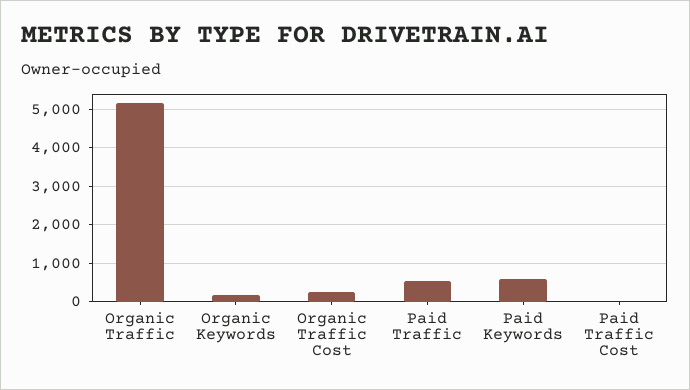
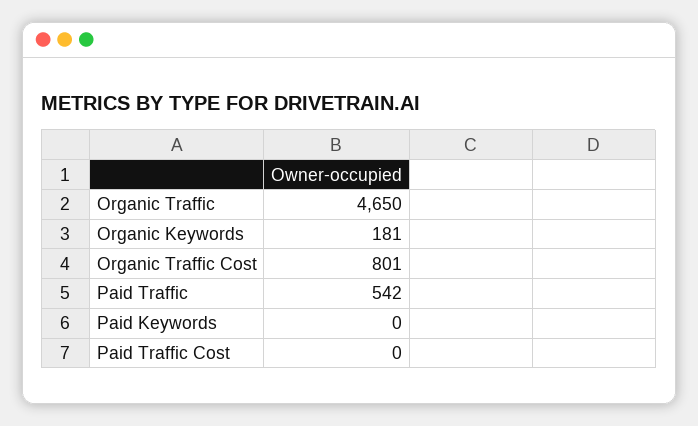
Organic Traffic: 5200 -> 4650
Organic Traffic Cost: 200 -> 801
Paid Keywords: 600 -> 0

